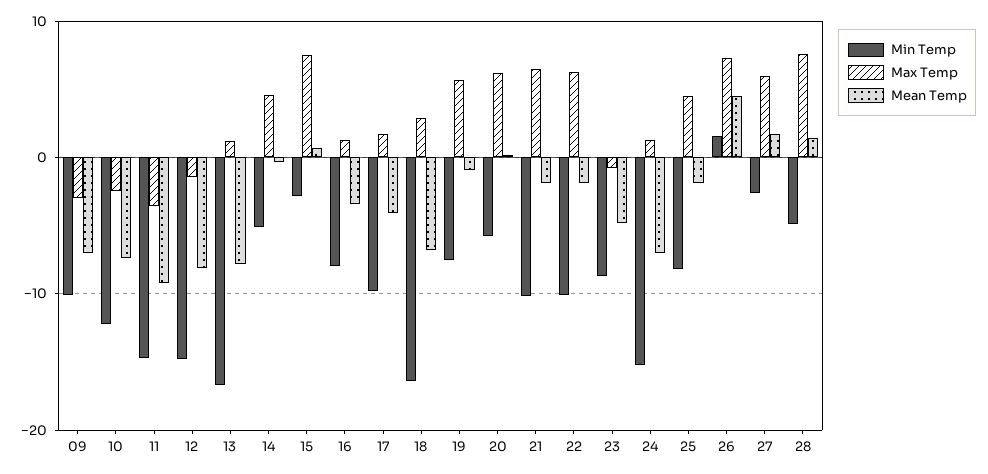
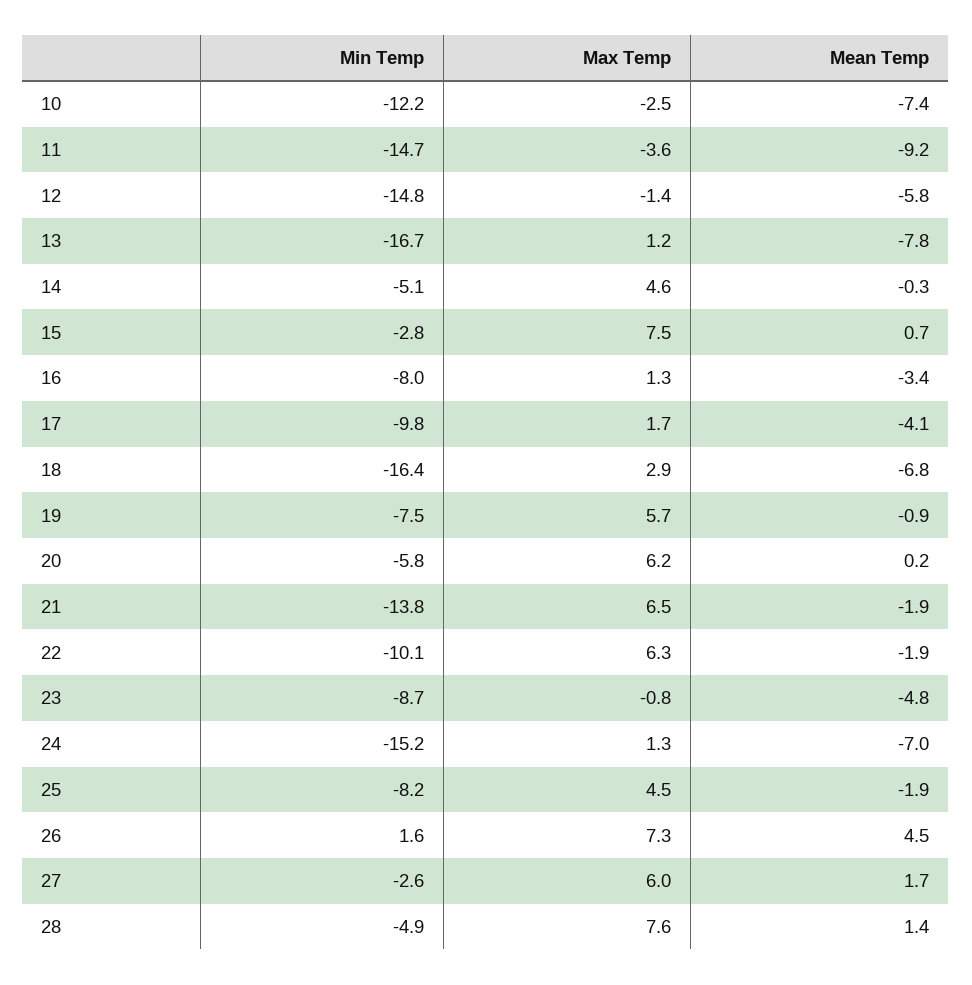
Min Temp, 09: -10 -> none
Max Temp, 09: -3 -> none
Mean Temp, 09: -7 -> none
Mean Temp, 12: -8 -> -5.8
Min Temp, 21: -10 -> -13.8

